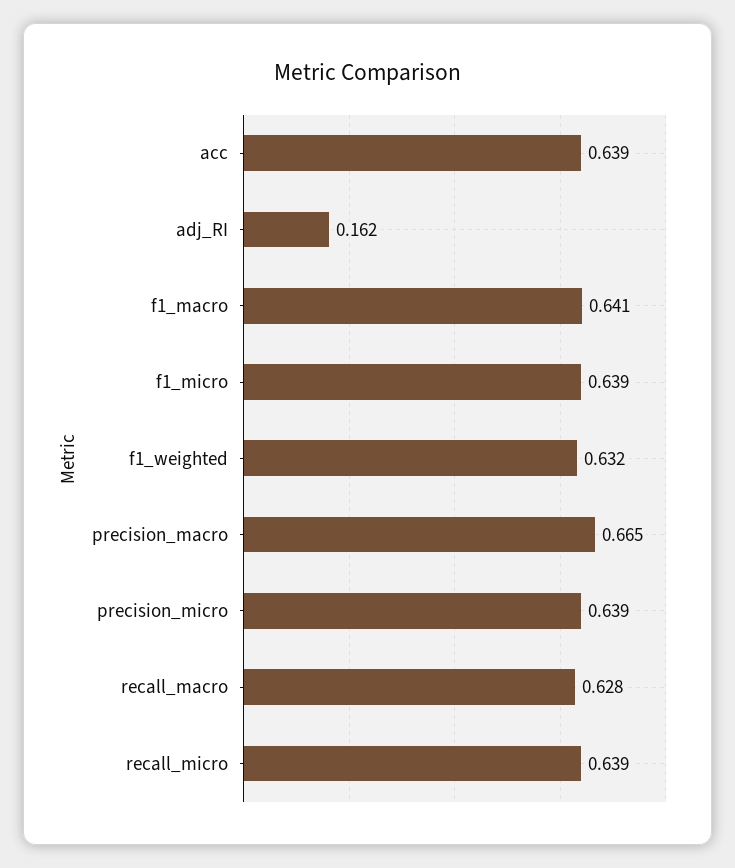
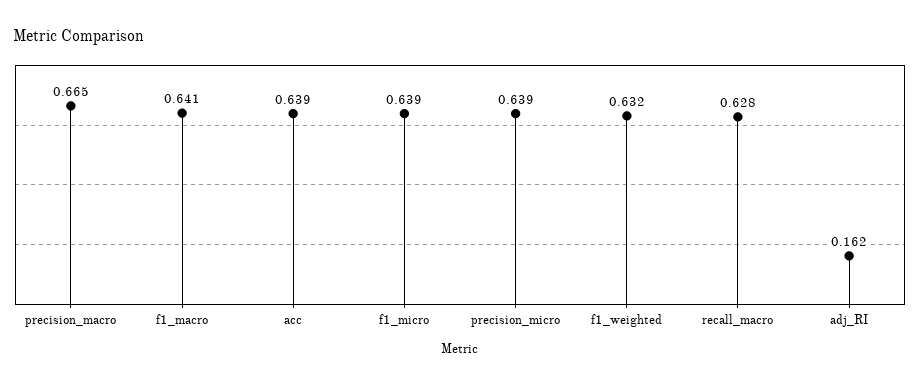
recall_micro: 0.639 -> none

